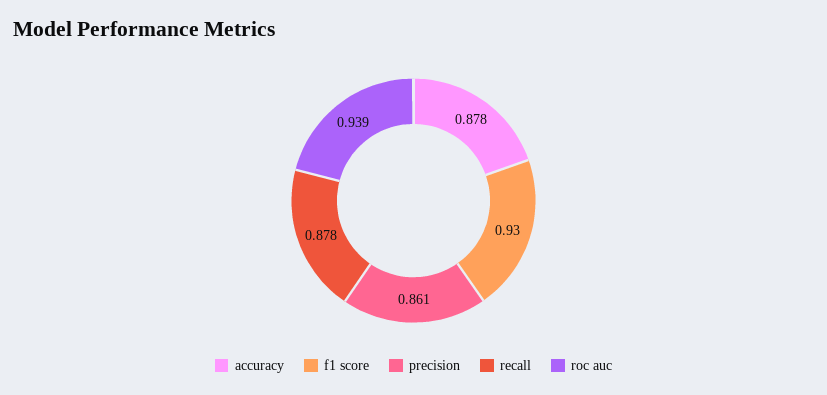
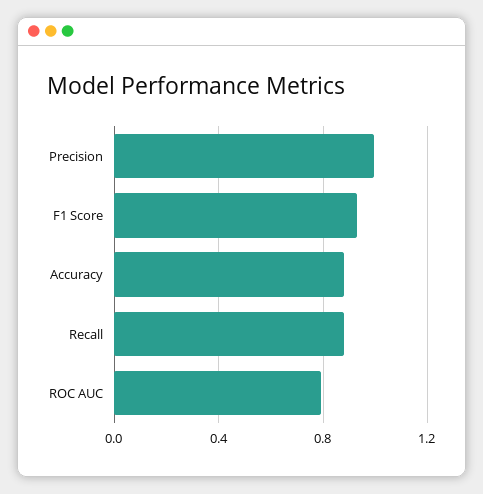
precision: 0.861 -> 1
roc auc: 0.939 -> 0.8

